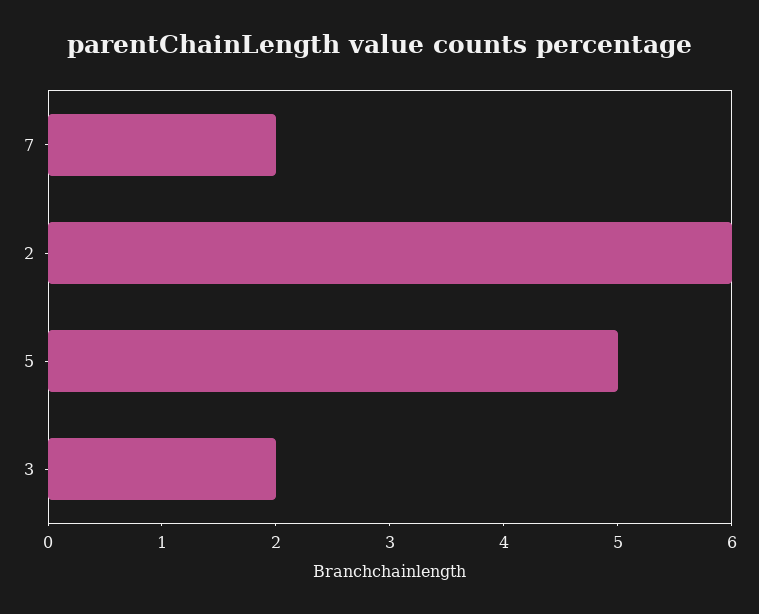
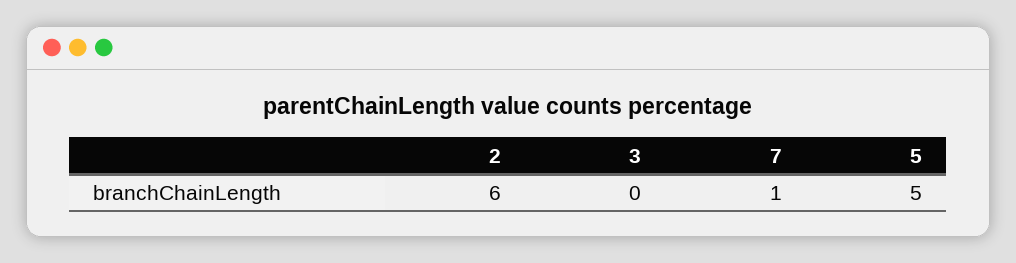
7: 2 -> 1
3: 2 -> 0

